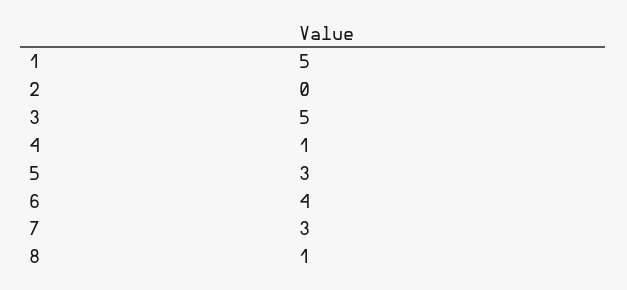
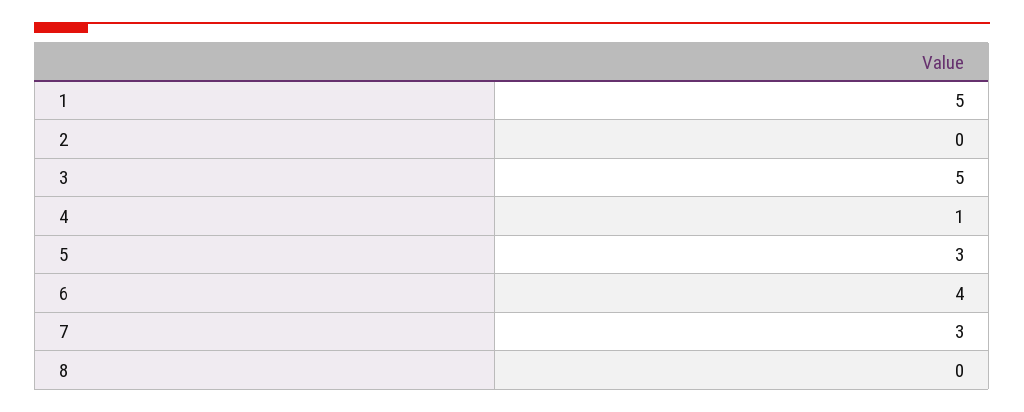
8: 1 -> 0

